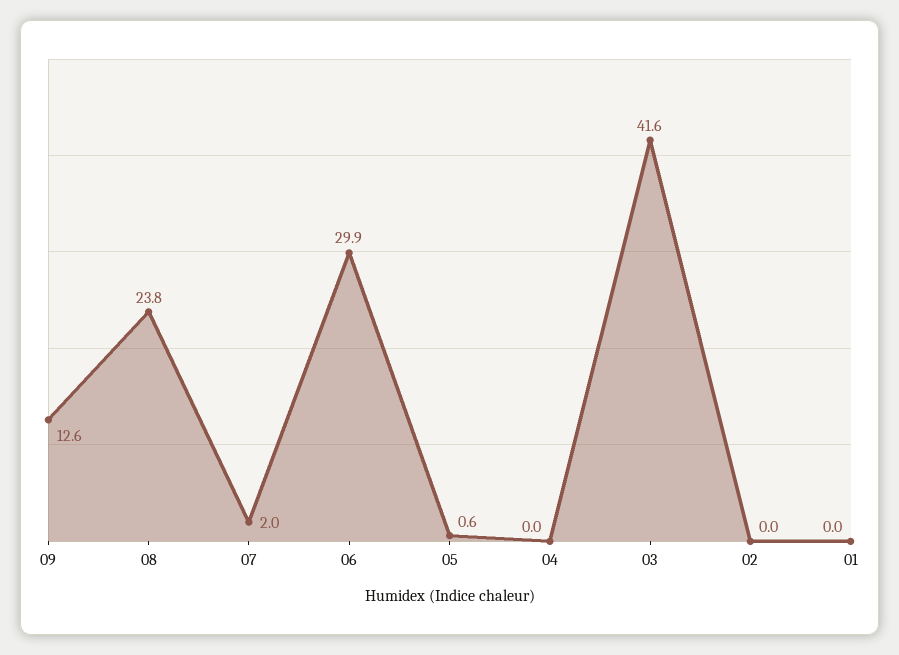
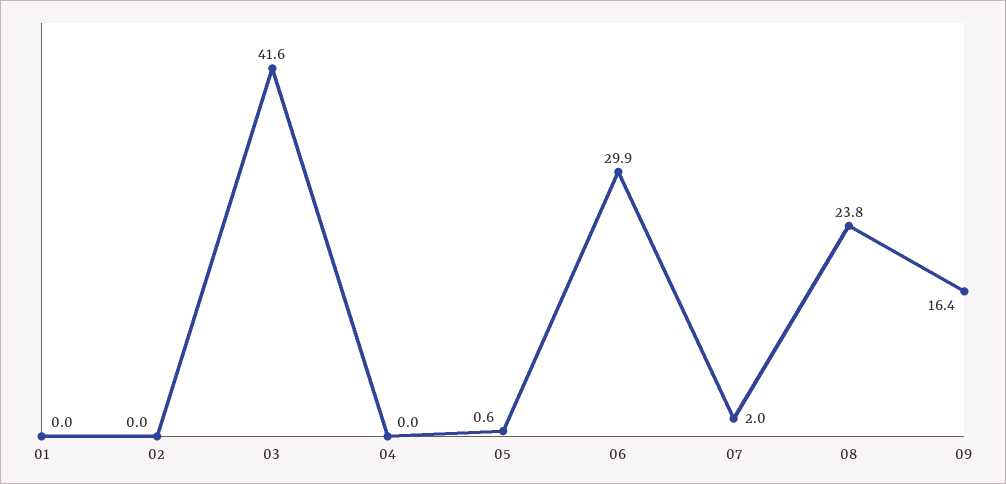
09: 12.6 -> 16.4

